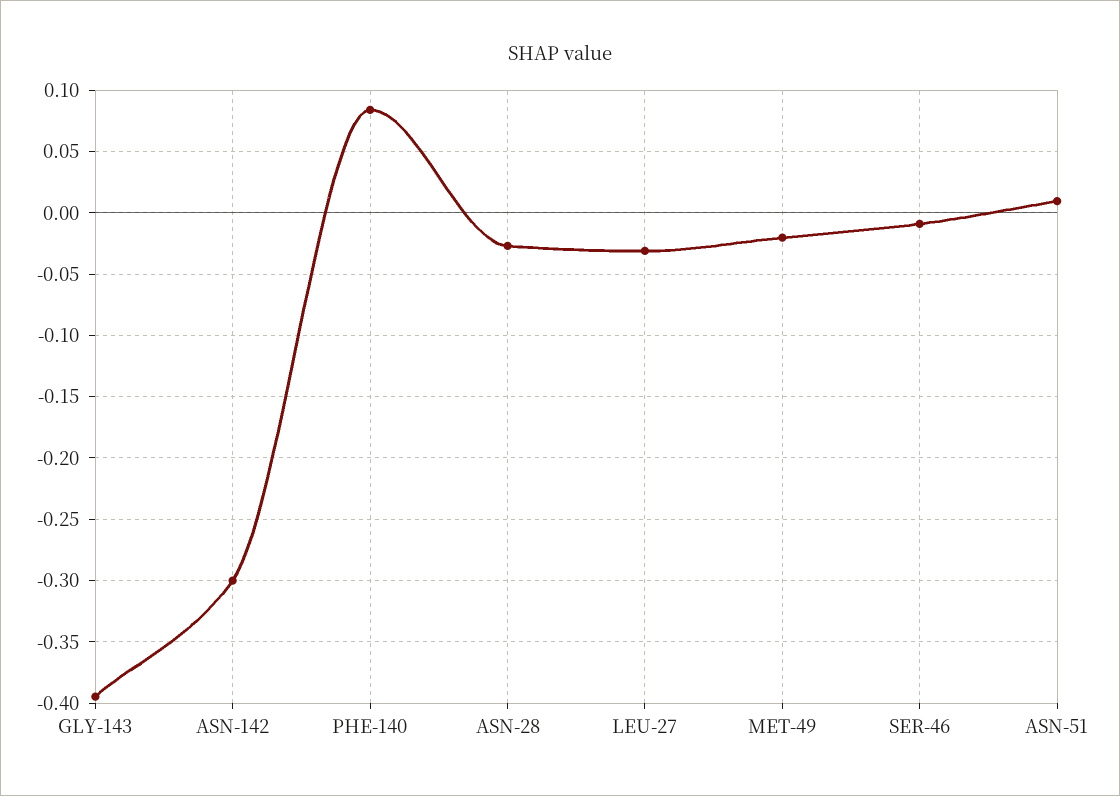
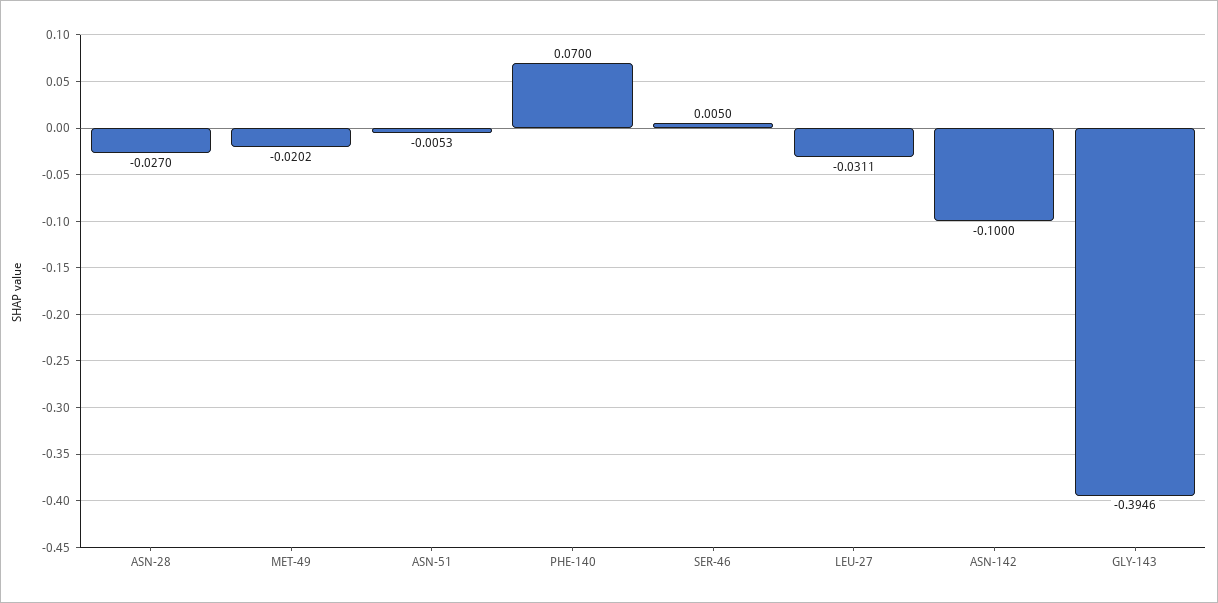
ASN-142: -0.3 -> -0.1
PHE-140: 0.085 -> 0.07
SER-46: -0.01 -> 0.005
ASN-51: 0.01 -> -0.0053

